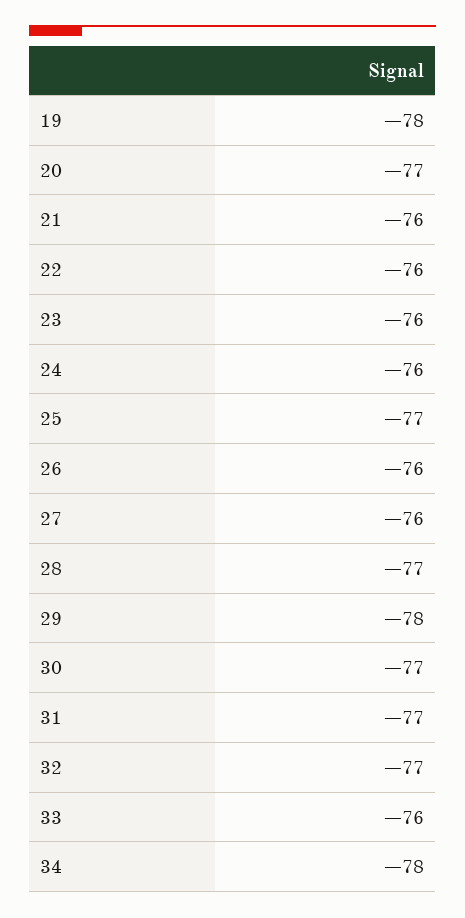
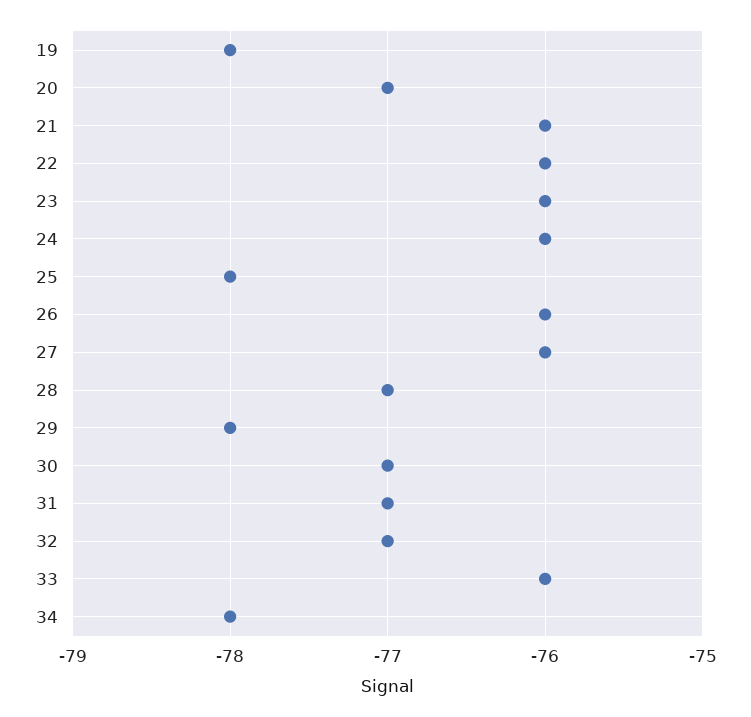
25: -77 -> -78

